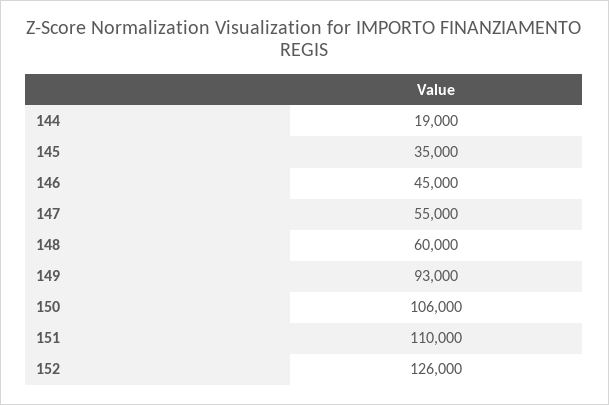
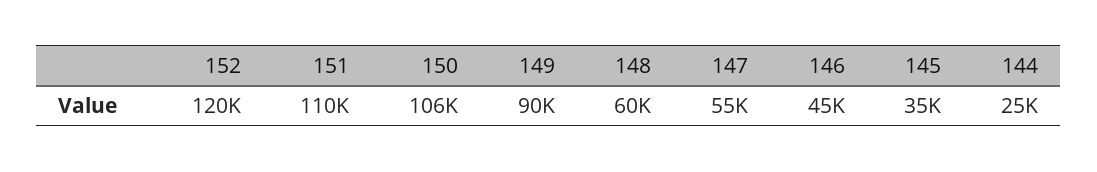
144: 19000 -> 25000
149: 93000 -> 90000
152: 126000 -> 120000

